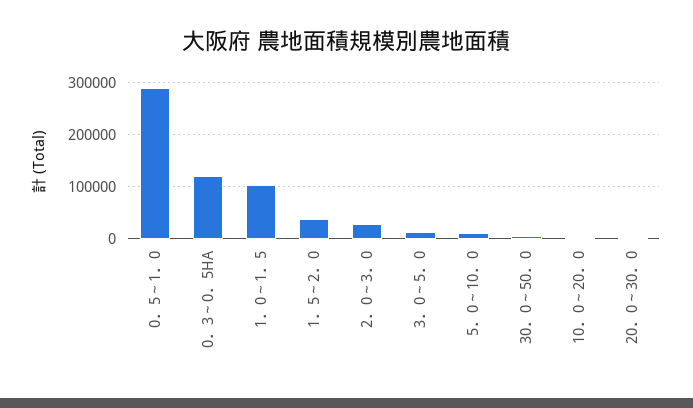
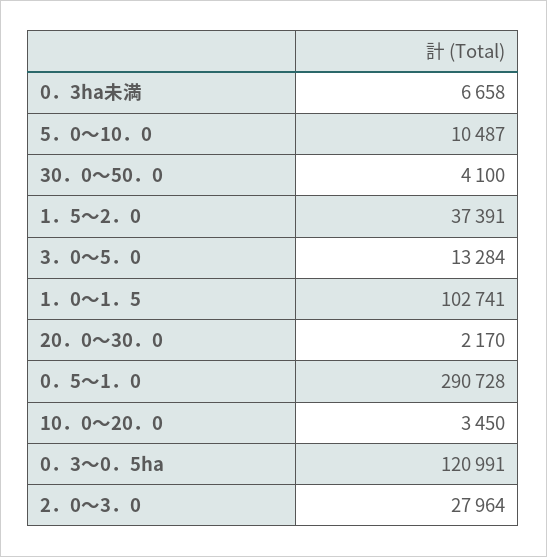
0．3ha未満: none -> 6658

